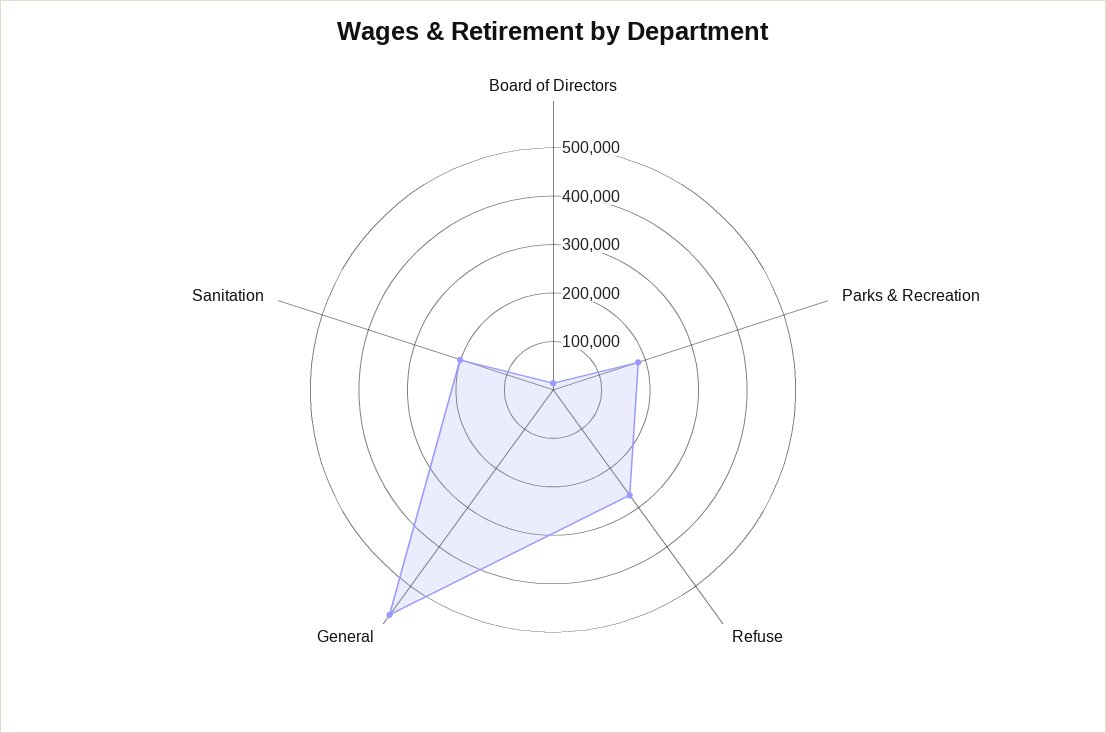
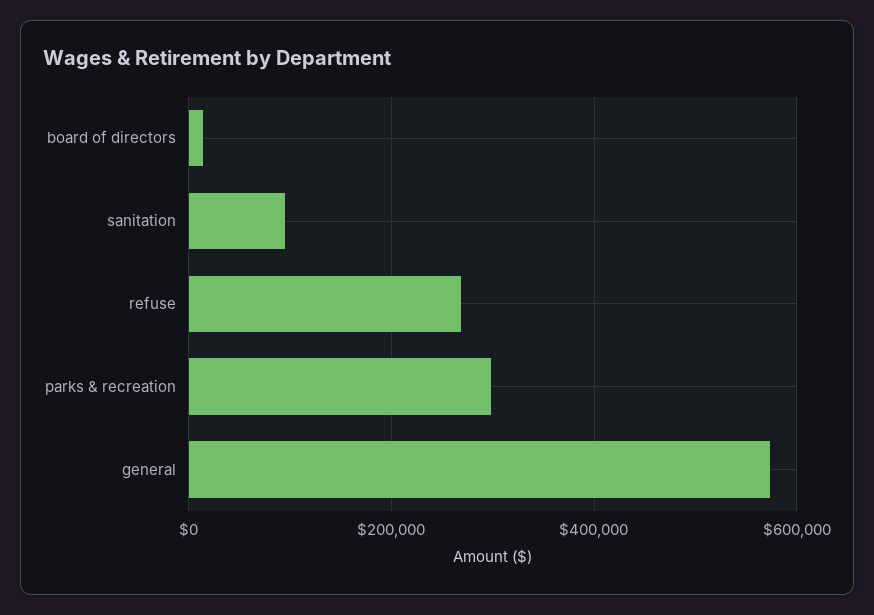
Parks & Recreation: 180000 -> 300000
Sanitation: 200000 -> 100000

